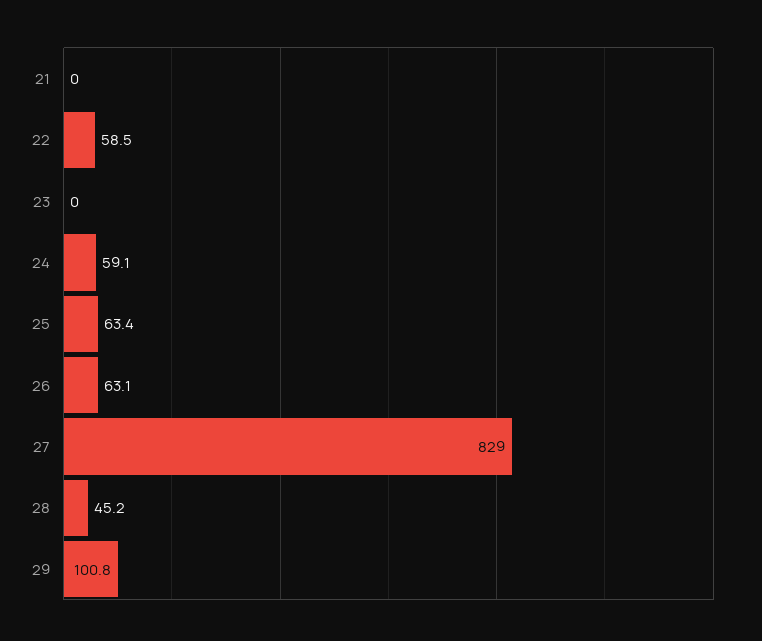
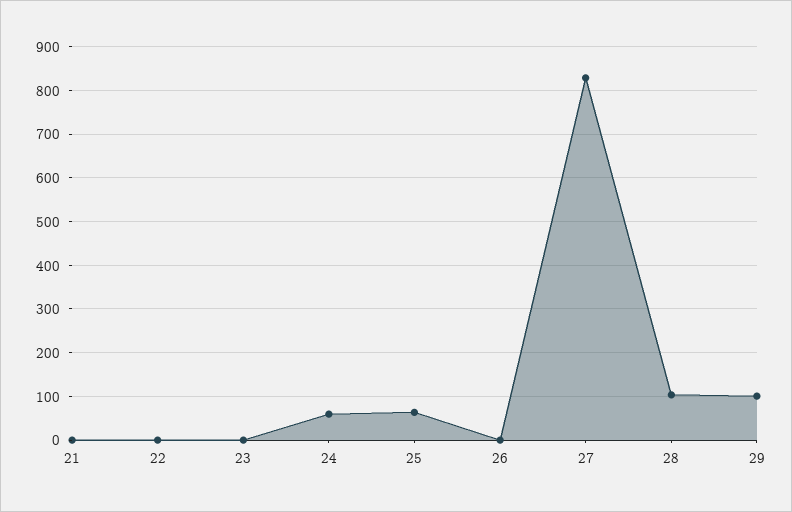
22: 58.5 -> 0
26: 63.1 -> 0
28: 45.2 -> 100

